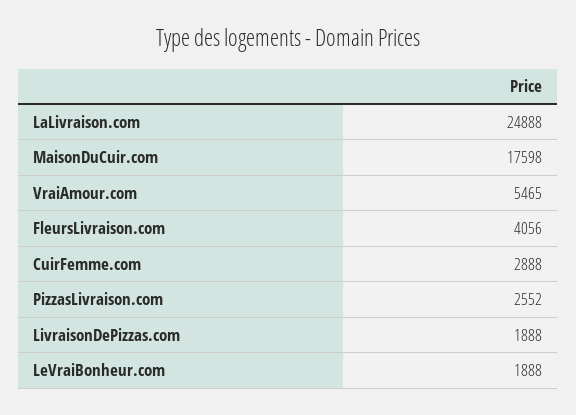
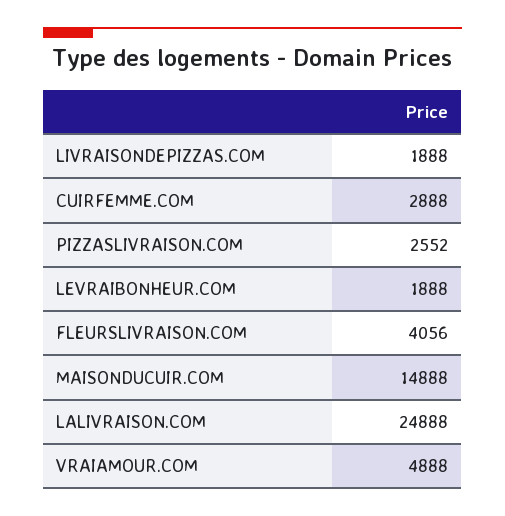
MaisonDuCuir.com: 17598 -> 14888
VraiAmour.com: 5465 -> 4888

